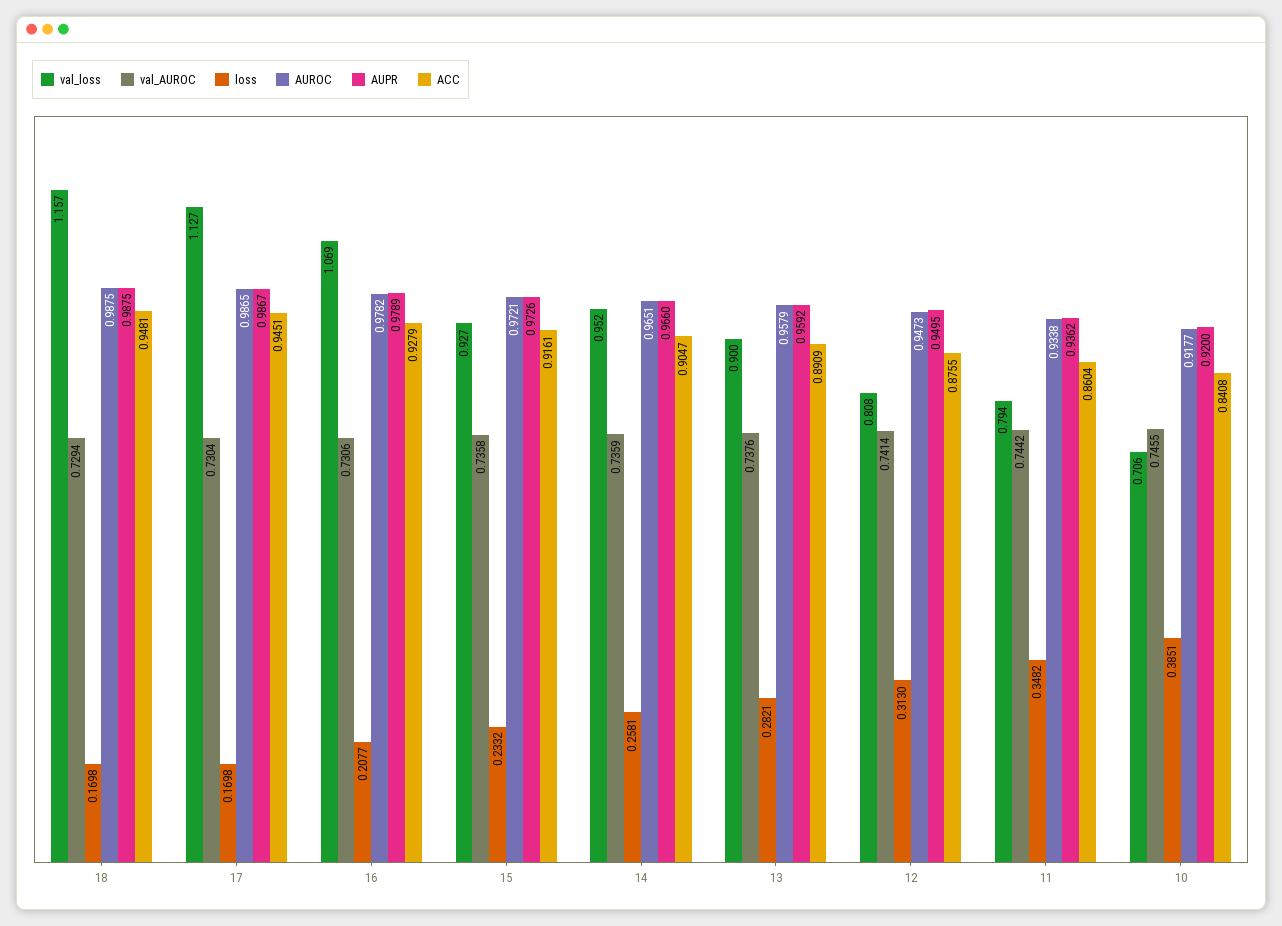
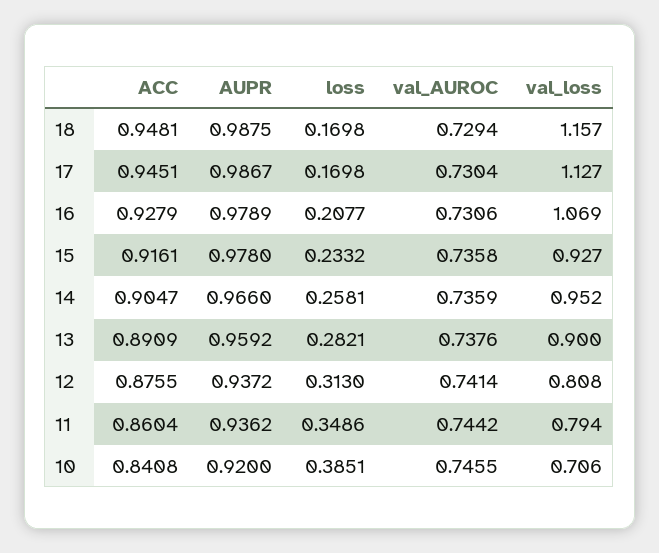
AUROC, 18: 0.9875 -> none
AUROC, 17: 0.9865 -> none
AUROC, 16: 0.9782 -> none
AUROC, 15: 0.9721 -> none
AUPR, 15: 0.9726 -> 0.978
AUROC, 14: 0.9651 -> none
AUROC, 13: 0.9579 -> none
AUROC, 12: 0.9473 -> none
AUPR, 12: 0.9495 -> 0.9372
loss, 11: 0.3482 -> 0.3486
AUROC, 11: 0.9338 -> none
AUROC, 10: 0.9177 -> none

